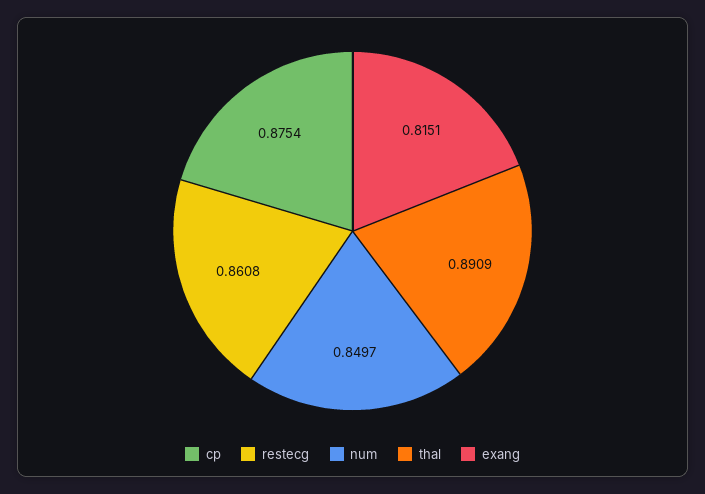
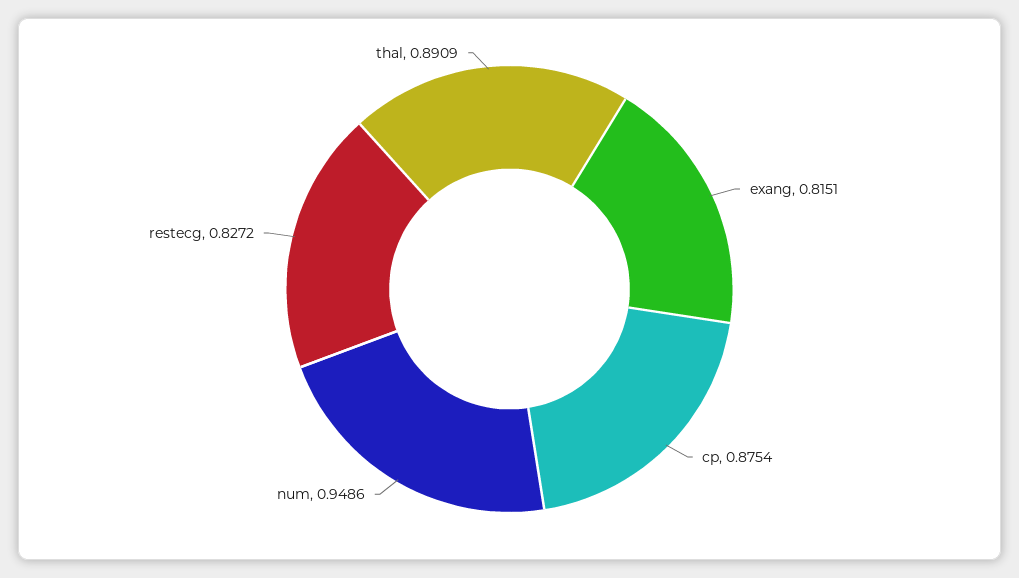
restecg: 0.8608 -> 0.8272
num: 0.8497 -> 0.9486

